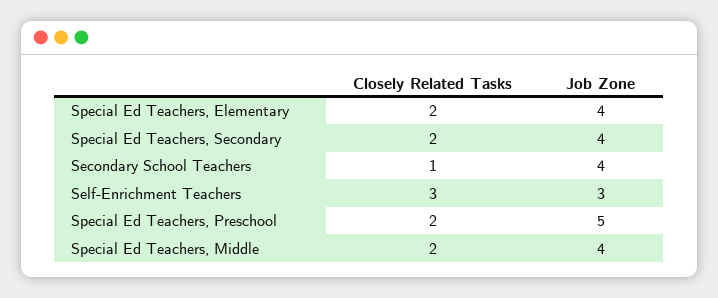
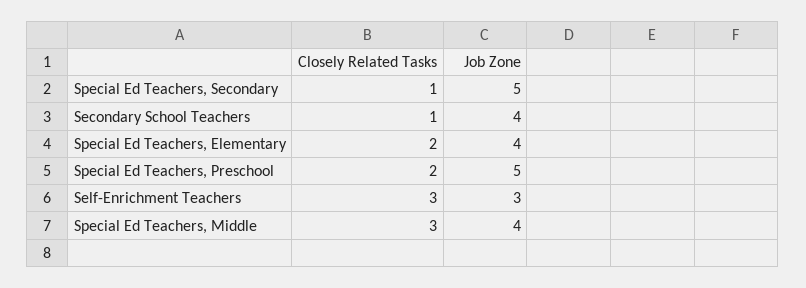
Closely Related Tasks, Special Ed Teachers, Secondary: 2 -> 1
Job Zone, Special Ed Teachers, Secondary: 4 -> 5
Closely Related Tasks, Special Ed Teachers, Middle: 2 -> 3

